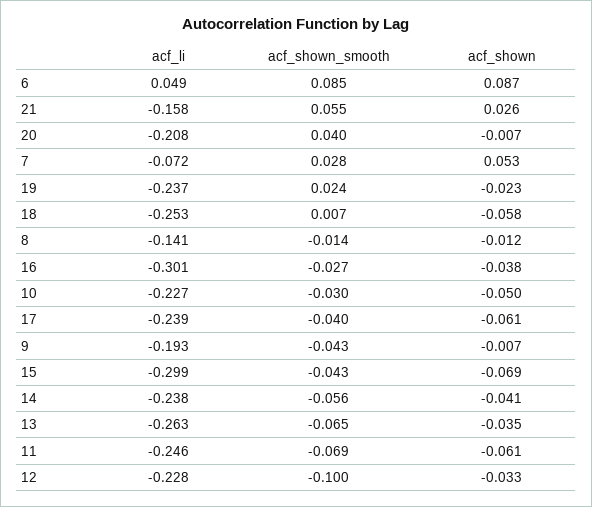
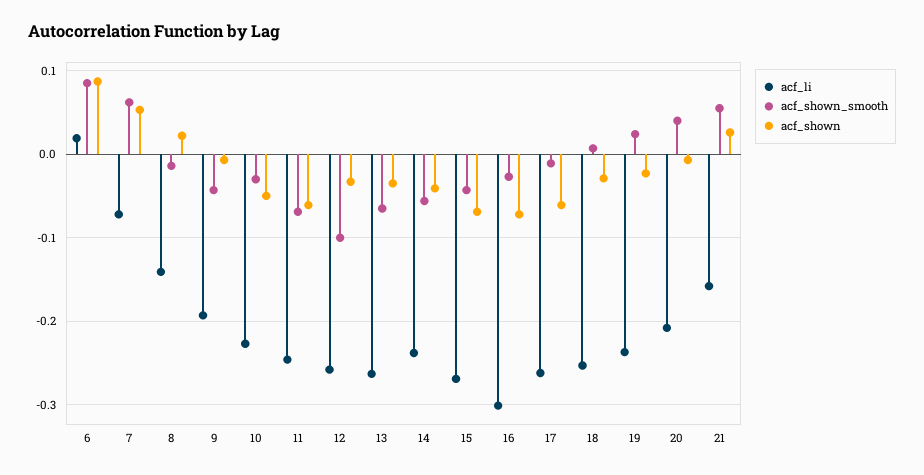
acf_li, 6: 0.049 -> 0.02
acf_shown_smooth, 7: 0.028 -> 0.06
acf_shown, 18: -0.058 -> -0.03
acf_shown, 8: -0.012 -> 0.02
acf_shown, 16: -0.038 -> -0.07
acf_li, 17: -0.239 -> -0.26
acf_shown_smooth, 17: -0.04 -> -0.01
acf_li, 15: -0.299 -> -0.27
acf_li, 12: -0.228 -> -0.26

